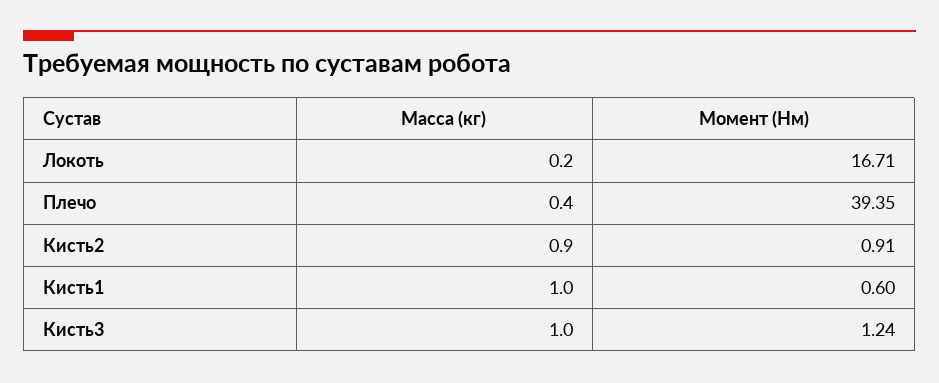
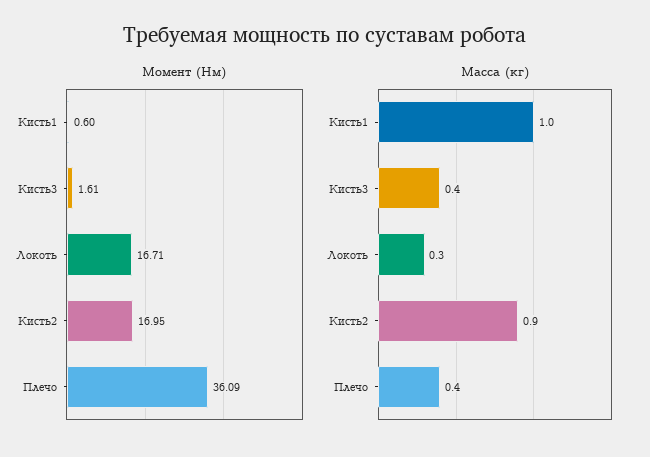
Масса (кг), Локоть: 0.2 -> 0.3
Момент (Нм), Плечо: 39.35 -> 36.09
Момент (Нм), Кисть2: 0.91 -> 16.95
Масса (кг), Кисть3: 1 -> 0.4
Момент (Нм), Кисть3: 1.24 -> 1.61

